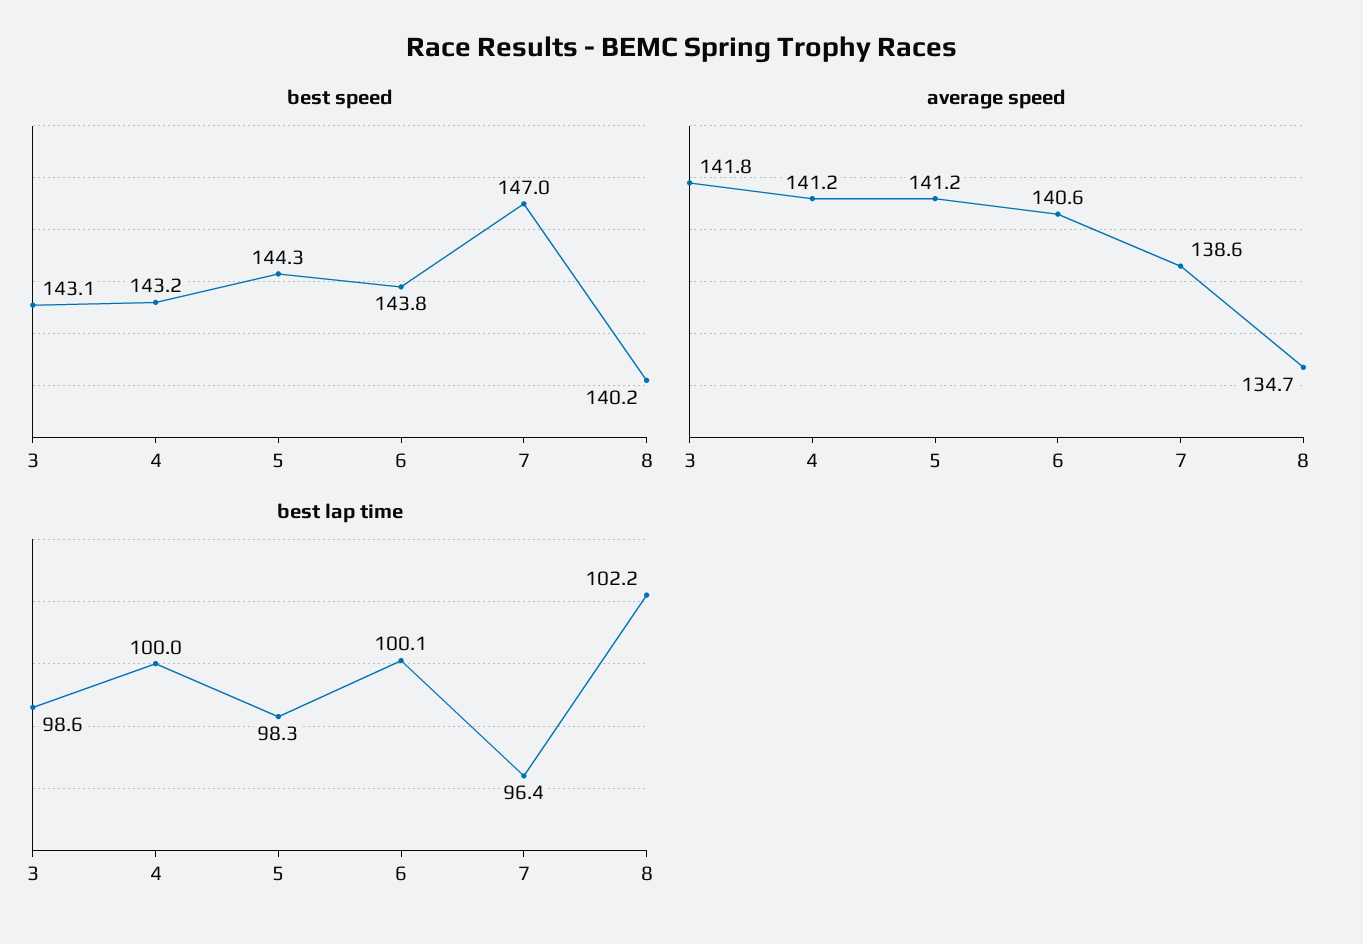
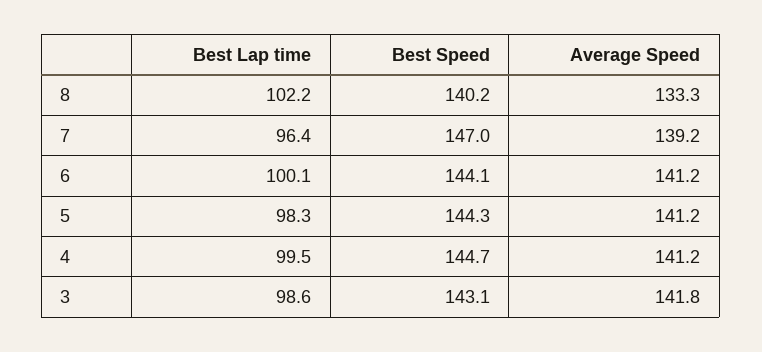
best speed, 4: 143.2 -> 144.7
best speed, 6: 143.8 -> 144.1
average speed, 6: 140.6 -> 141.2
average speed, 7: 138.6 -> 139.2
average speed, 8: 134.7 -> 133.3
best lap time, 4: 100 -> 99.5

